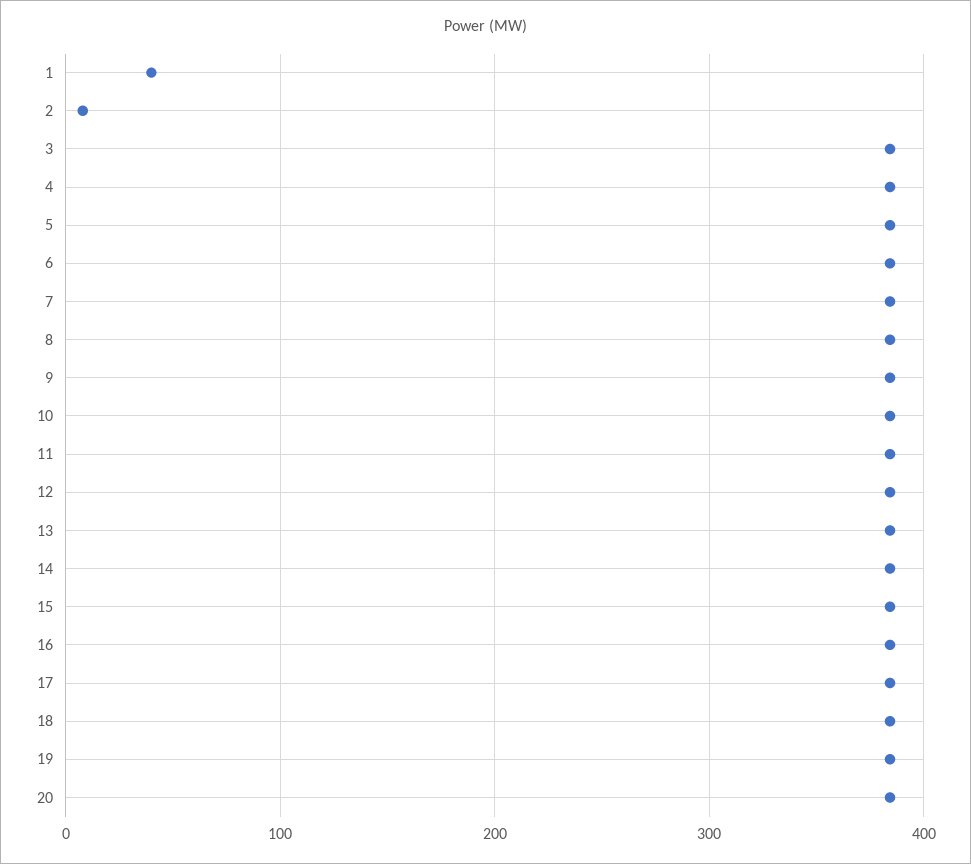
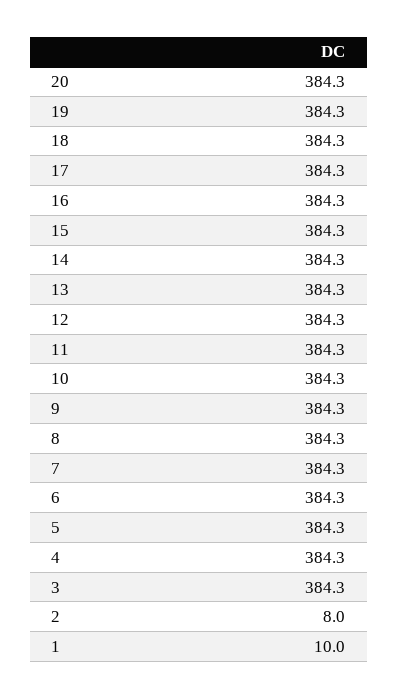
1: 40 -> 10

